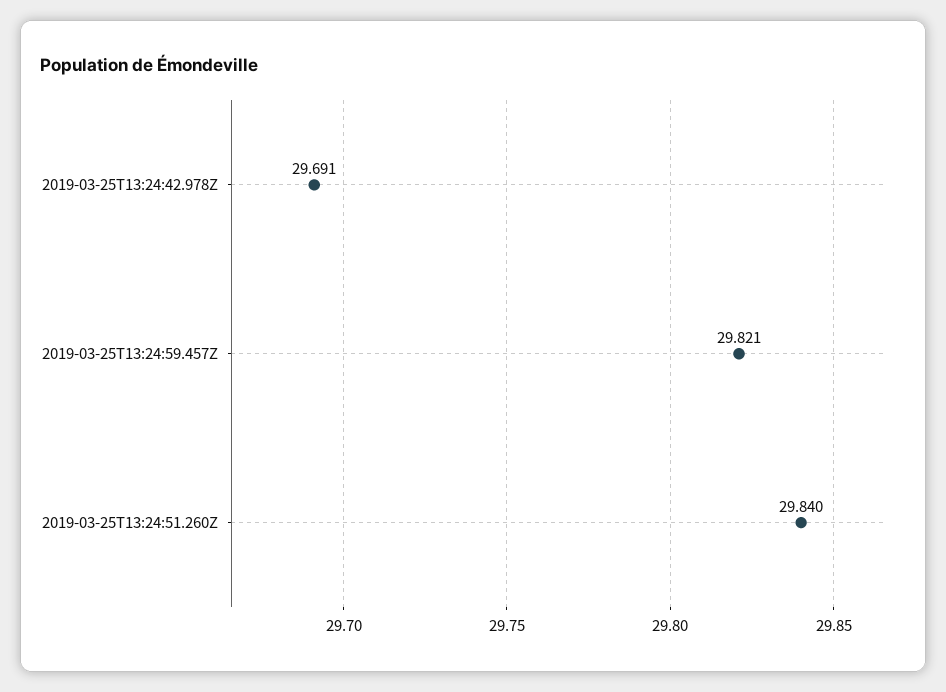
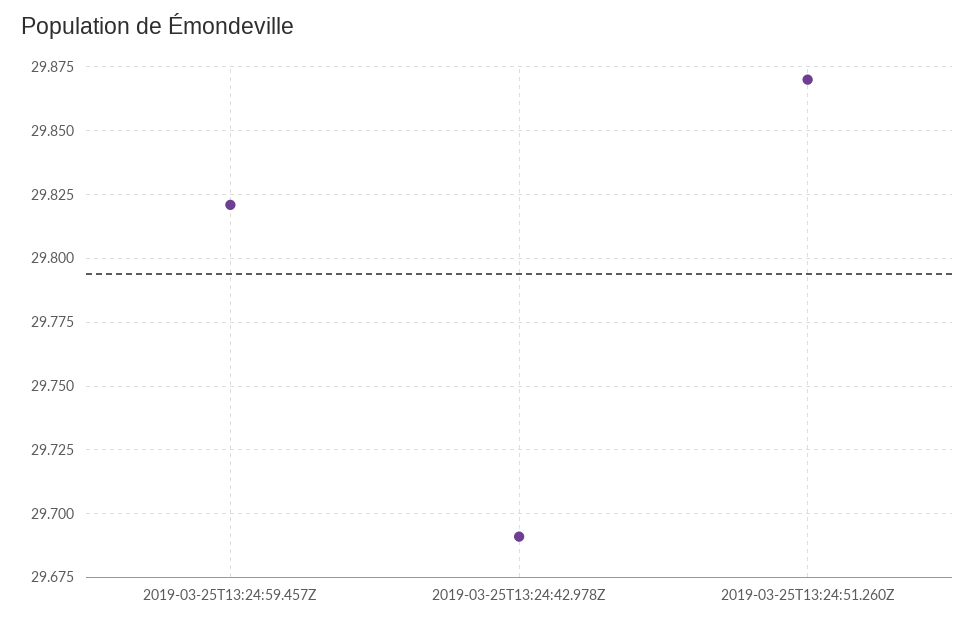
2019-03-25T13:24:51.260Z: 29.84 -> 29.87

